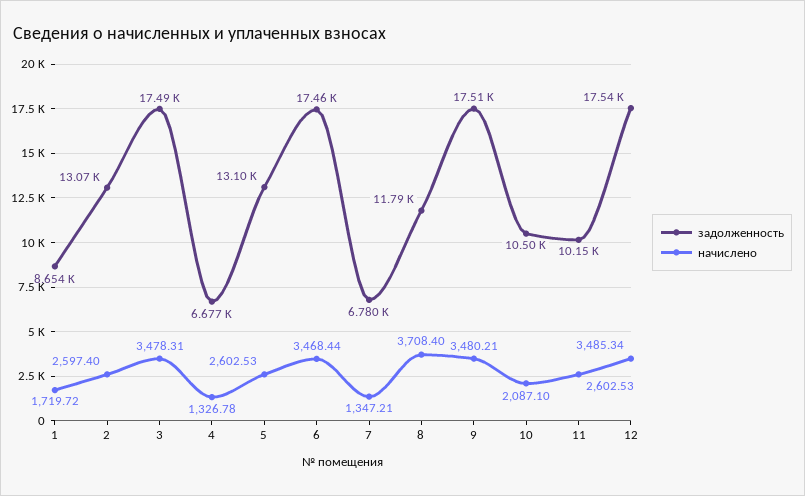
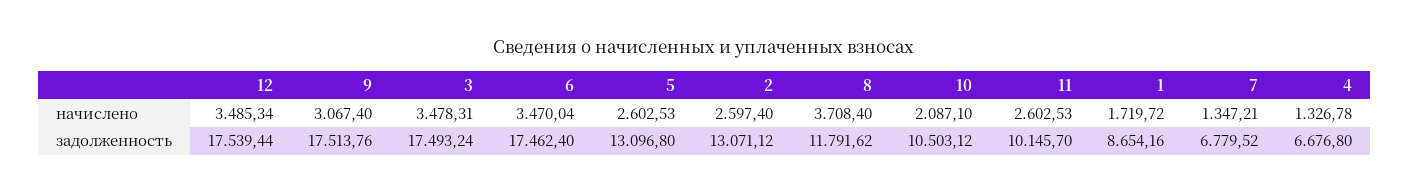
начислено, 6: 3468.44 -> 3470.04
начислено, 9: 3480.21 -> 3067.4

